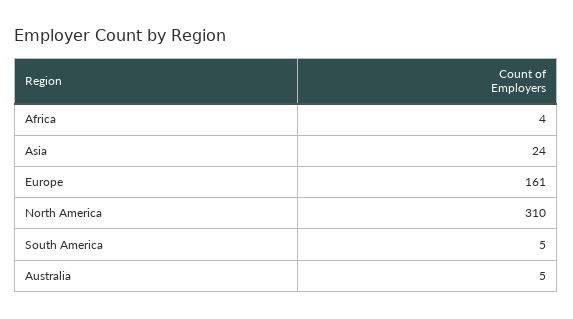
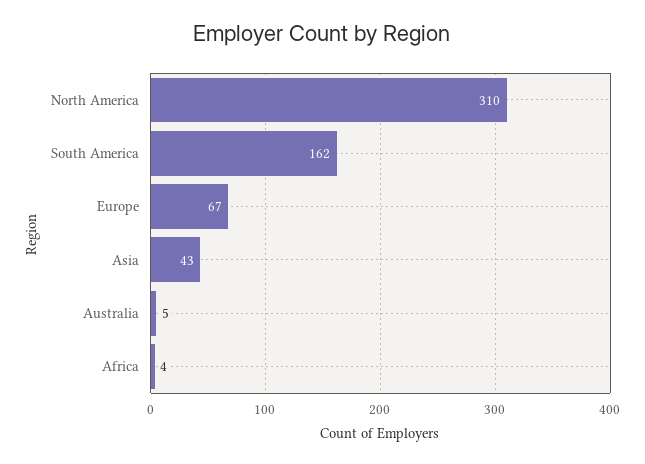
Asia: 24 -> 43
Europe: 161 -> 67
South America: 5 -> 162

